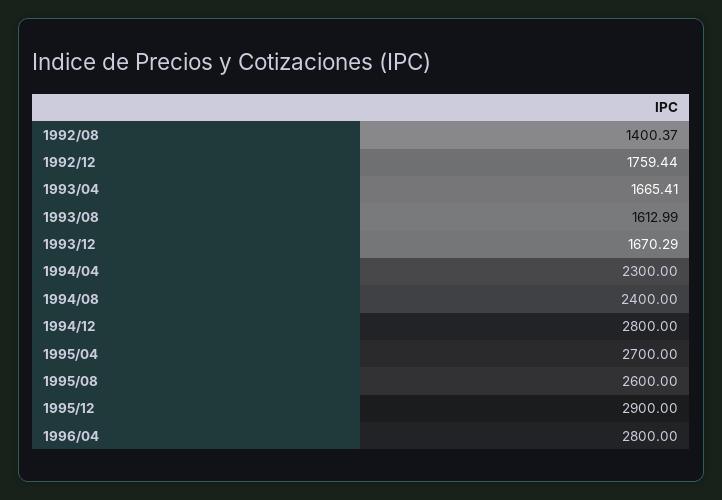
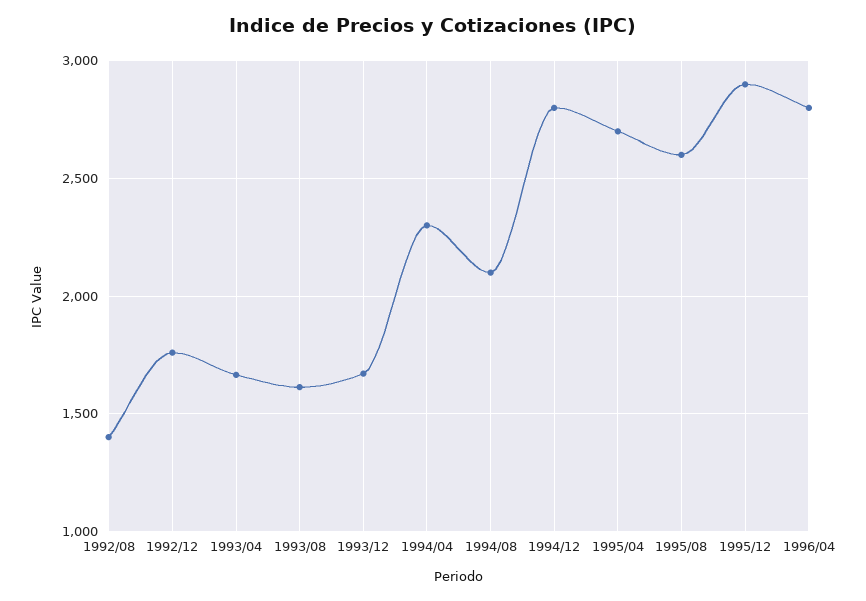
1994/08: 2400 -> 2100

